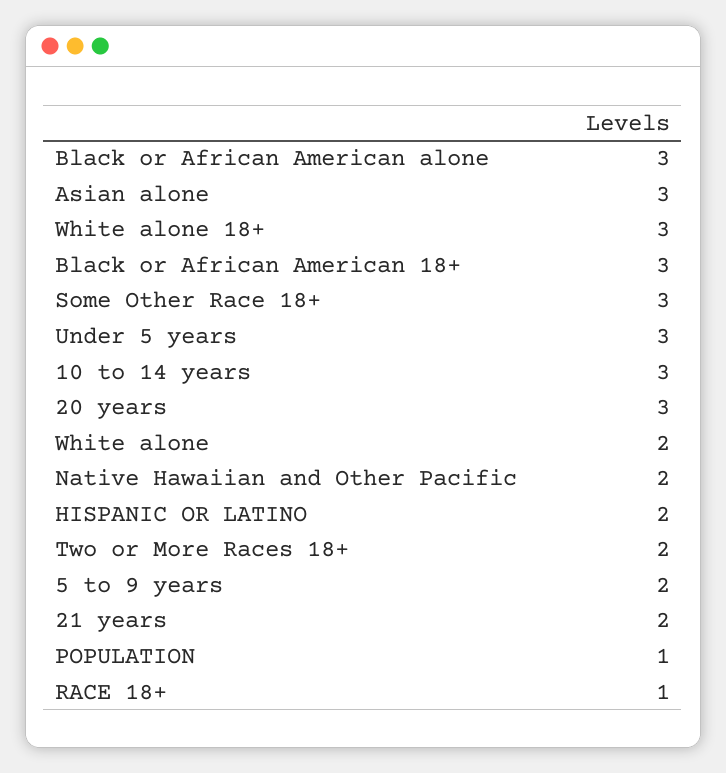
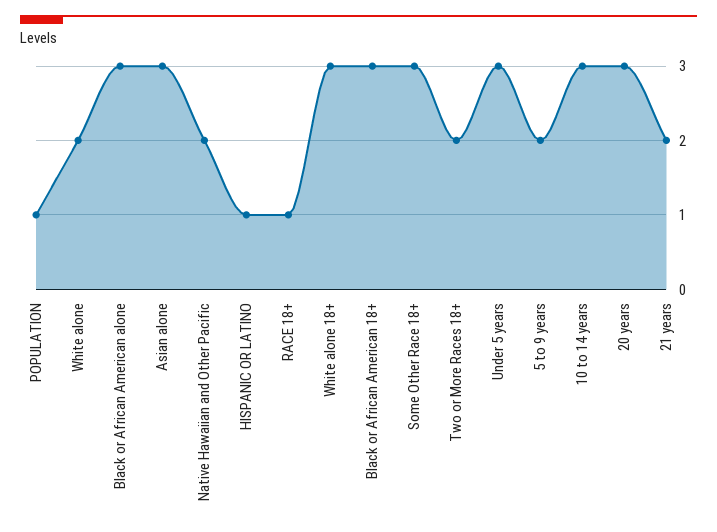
HISPANIC OR LATINO: 2 -> 1

